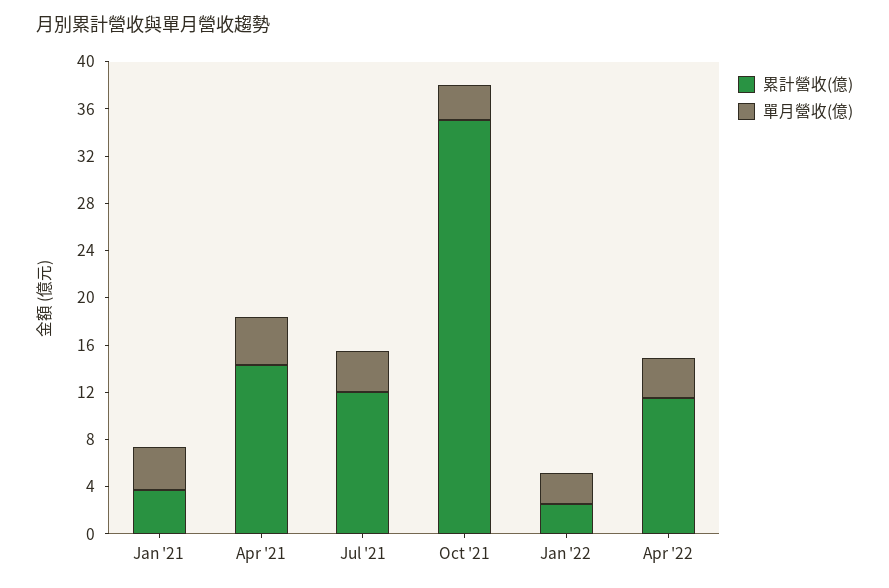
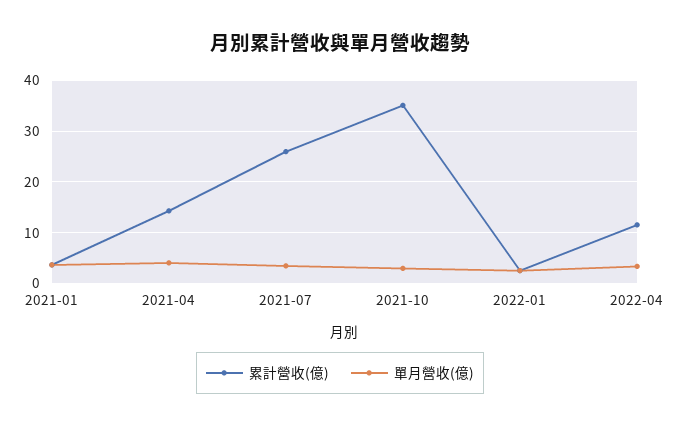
累計營收(億), Jul '21: 12 -> 26

